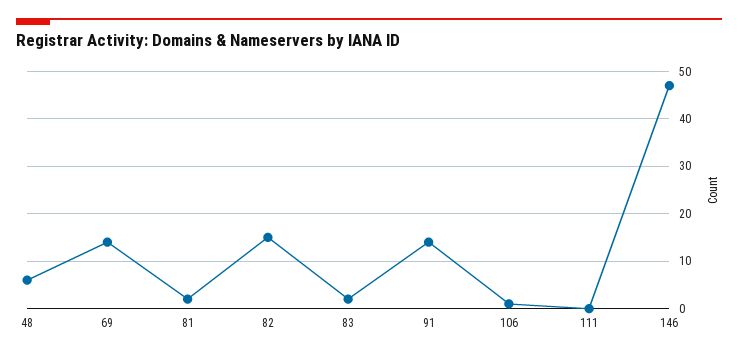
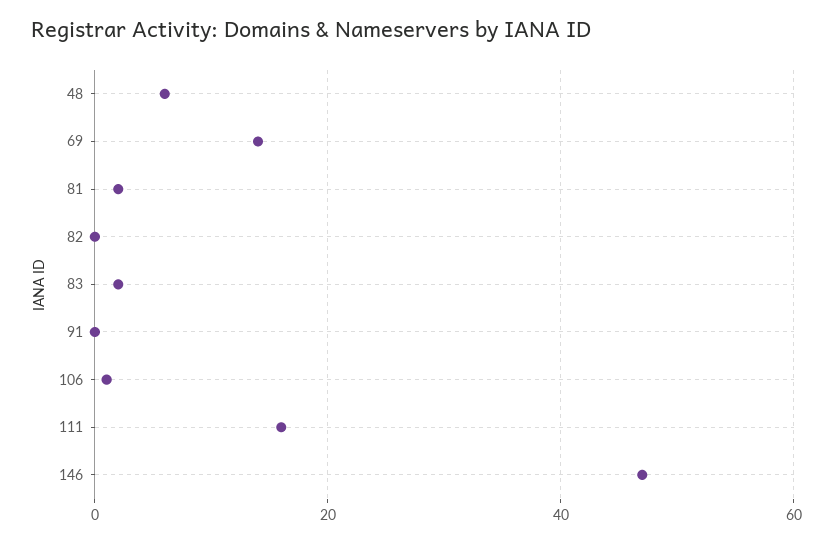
82: 15 -> 0
91: 15 -> 0
111: 0 -> 15

